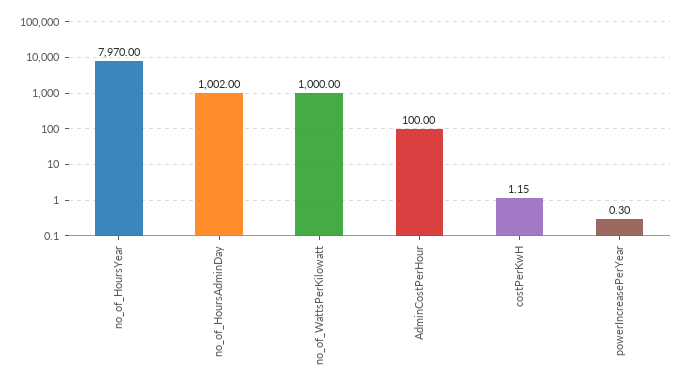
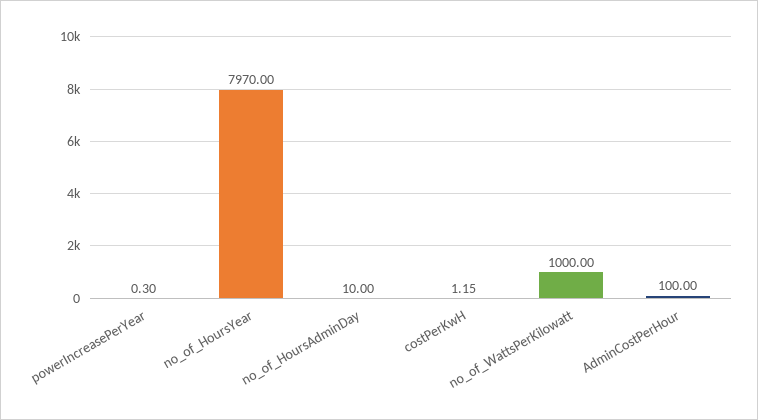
no_of_HoursAdminDay: 1002 -> 10

